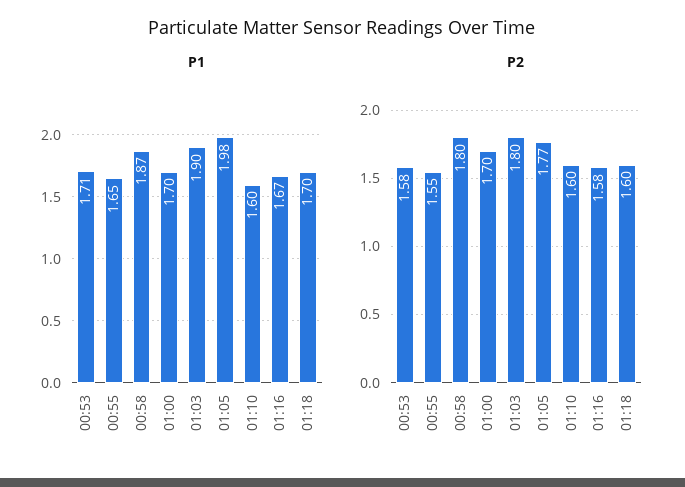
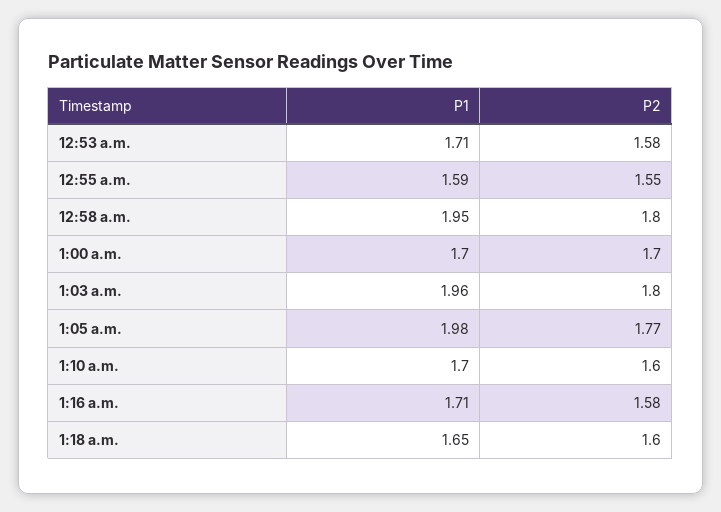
P1, 00:55: 1.65 -> 1.59
P1, 00:58: 1.87 -> 1.95
P1, 01:03: 1.9 -> 1.96
P1, 01:10: 1.6 -> 1.7
P1, 01:16: 1.67 -> 1.71
P1, 01:18: 1.7 -> 1.65

